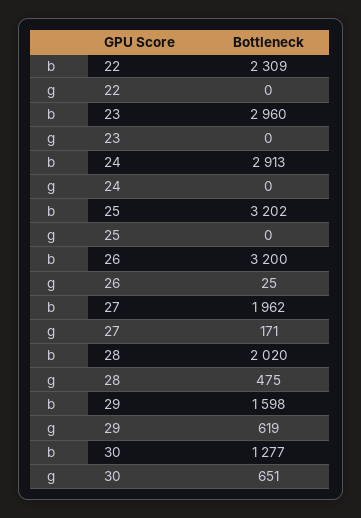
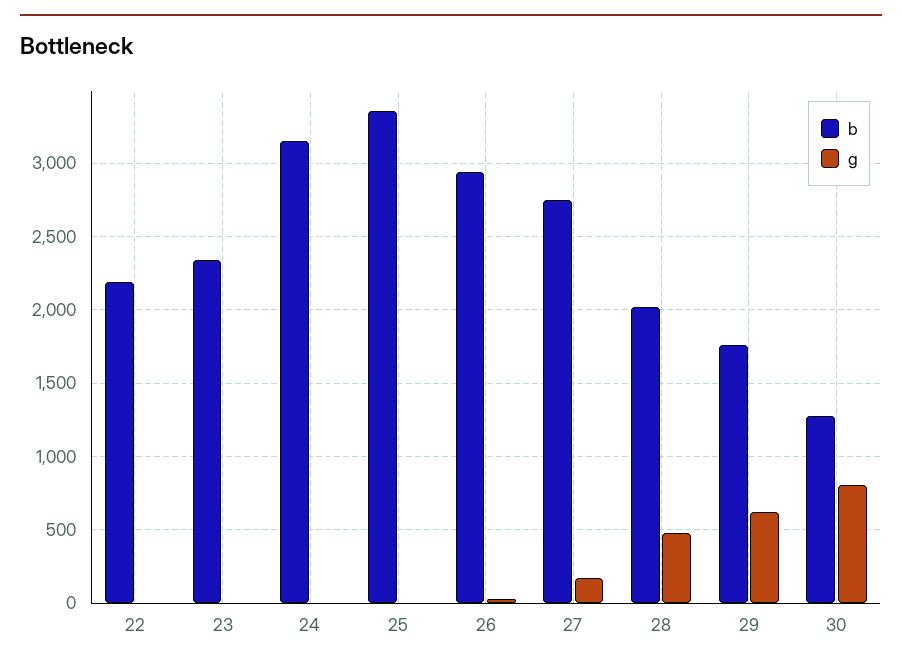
b, 22: 2309 -> 2200
b, 23: 2960 -> 2350
b, 24: 2913 -> 3150
b, 25: 3202 -> 3350
b, 26: 3200 -> 2950
b, 27: 1962 -> 2750
b, 29: 1598 -> 1750
g, 30: 651 -> 800

